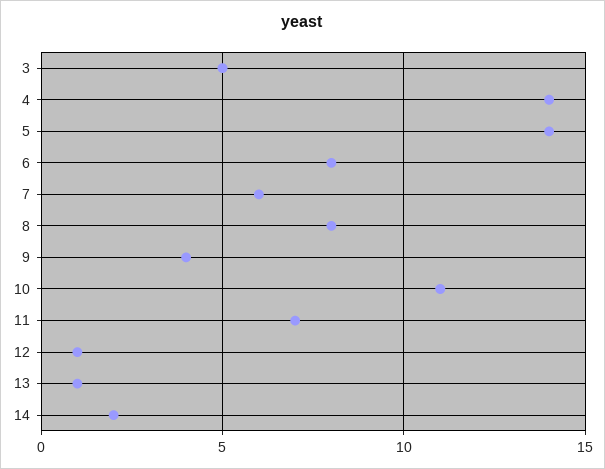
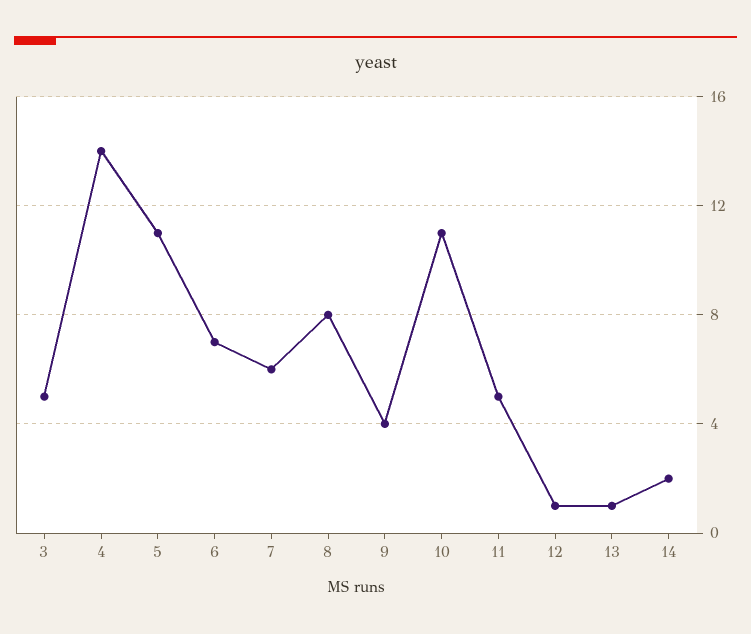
5: 14 -> 11
6: 8 -> 7
11: 7 -> 5

